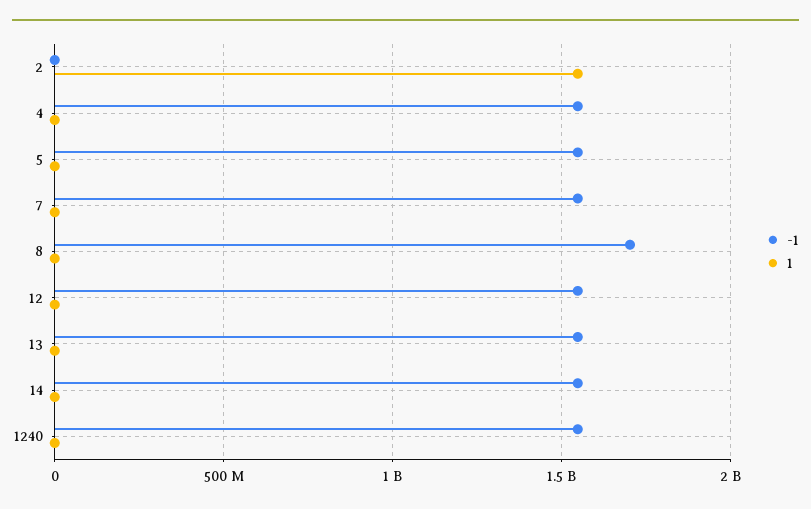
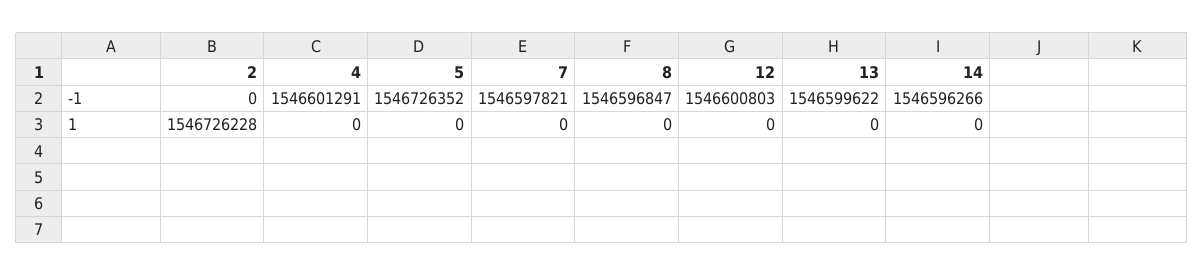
-1, 8: 1700000000 -> 1546596847
-1, 1240: 1550000000 -> none
1, 1240: 0 -> none

